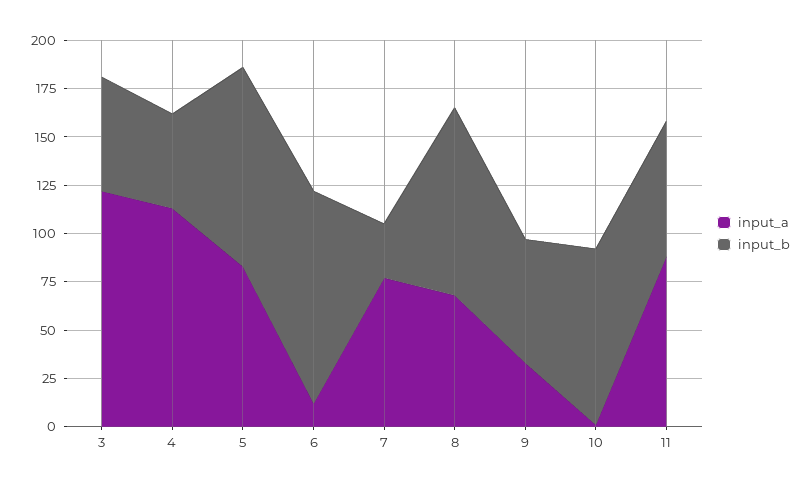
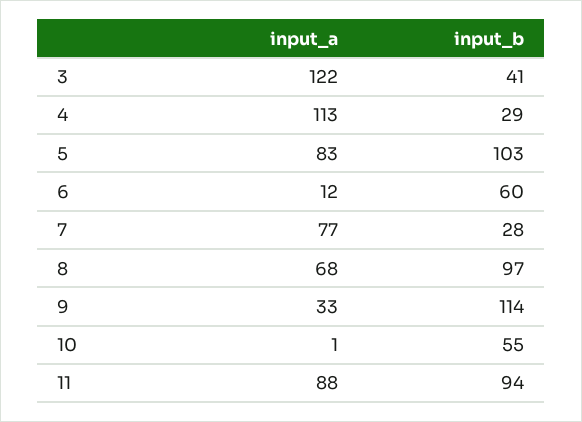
input_b, 3: 60 -> 41
input_b, 4: 50 -> 29
input_b, 6: 110 -> 60
input_b, 9: 65 -> 114
input_b, 10: 90 -> 55
input_b, 11: 70 -> 94

